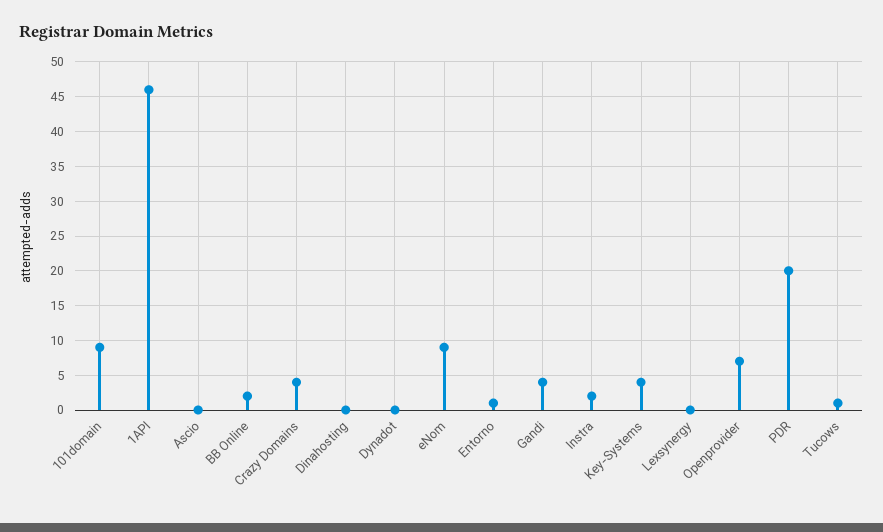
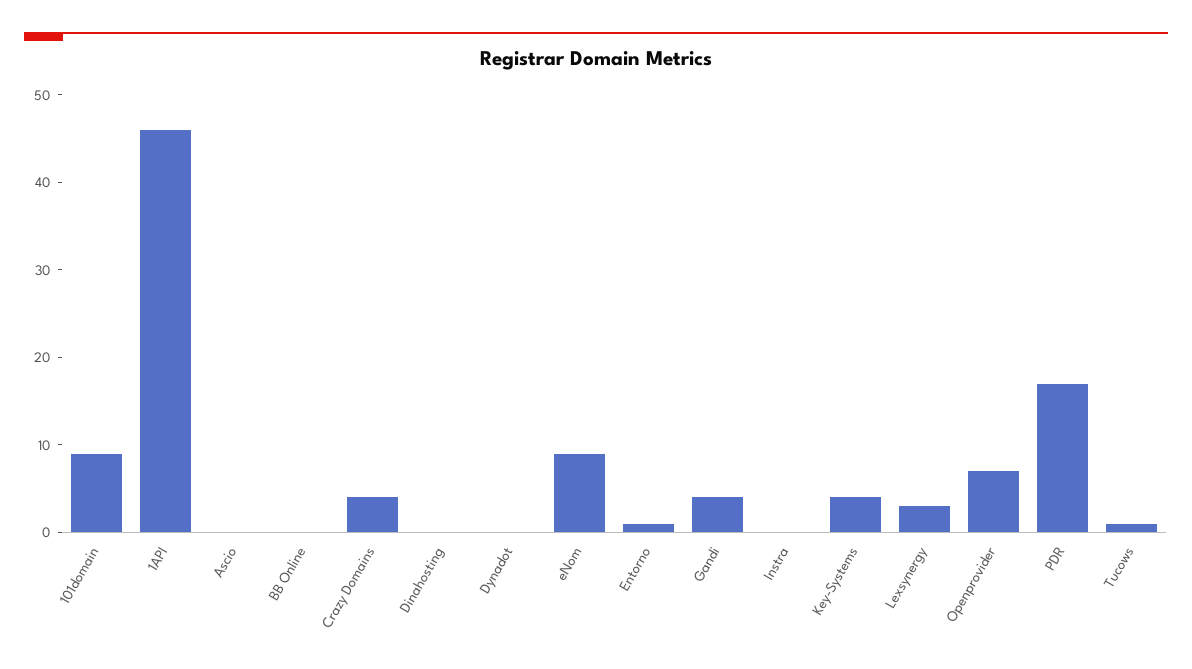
BB Online: 2 -> 0
Instra: 2 -> 0
Lexsynergy: 0 -> 3
PDR: 20 -> 17

